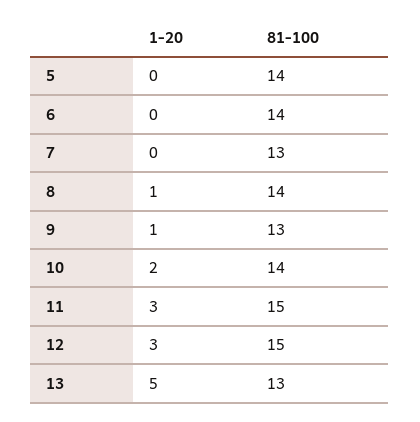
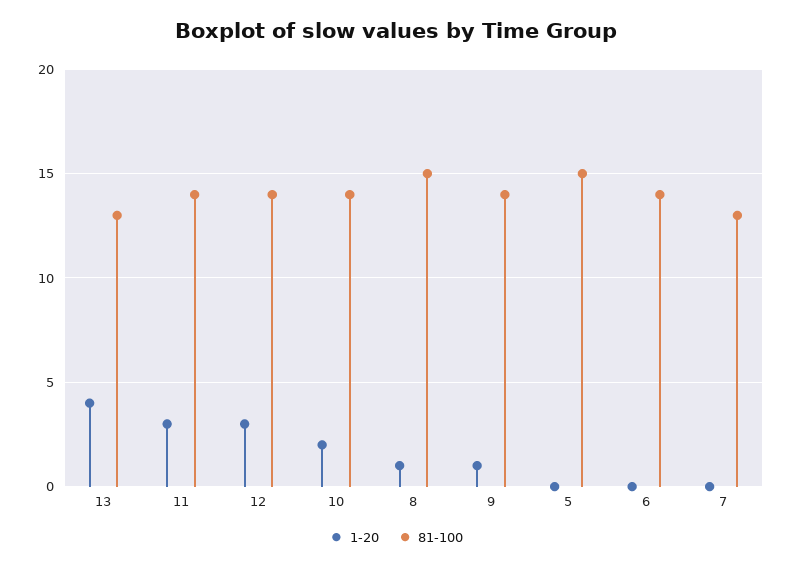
81-100, 5: 14 -> 15
81-100, 8: 14 -> 15
81-100, 9: 13 -> 14
81-100, 11: 15 -> 14
81-100, 12: 15 -> 14
1-20, 13: 5 -> 4

